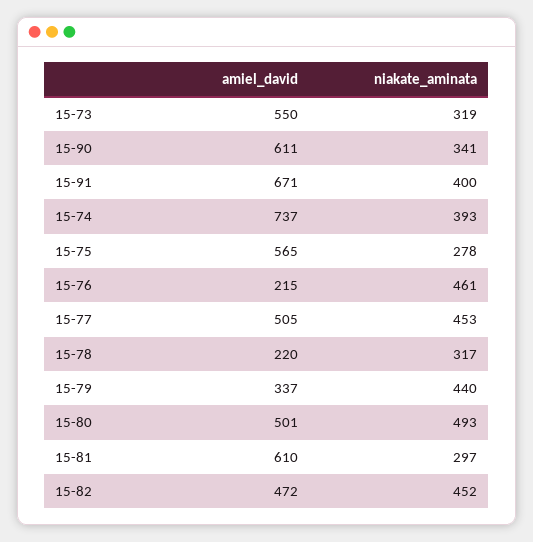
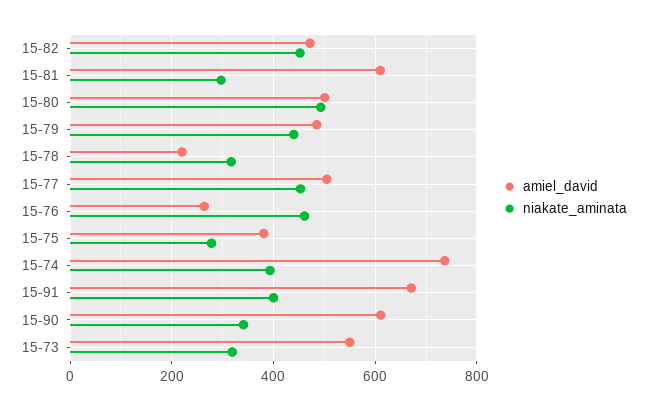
amiel_david, 15-75: 565 -> 380
amiel_david, 15-76: 215 -> 260
amiel_david, 15-79: 337 -> 480

